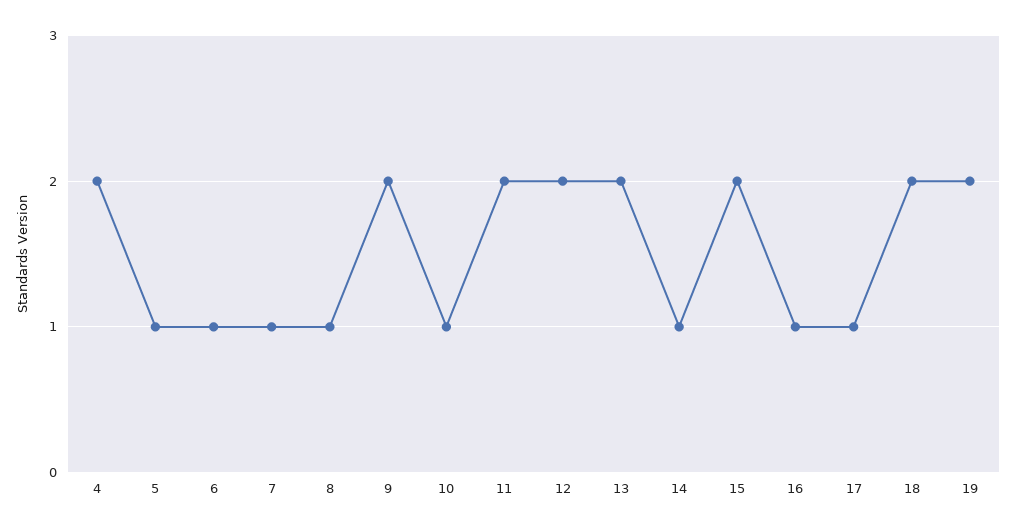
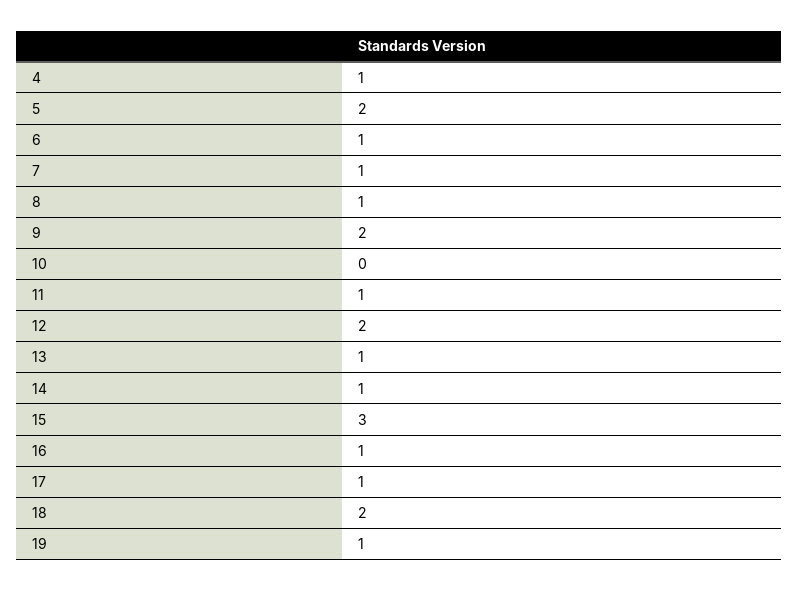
4: 2 -> 1
5: 1 -> 2
10: 1 -> 0
11: 2 -> 1
13: 2 -> 1
15: 2 -> 3
19: 2 -> 1

